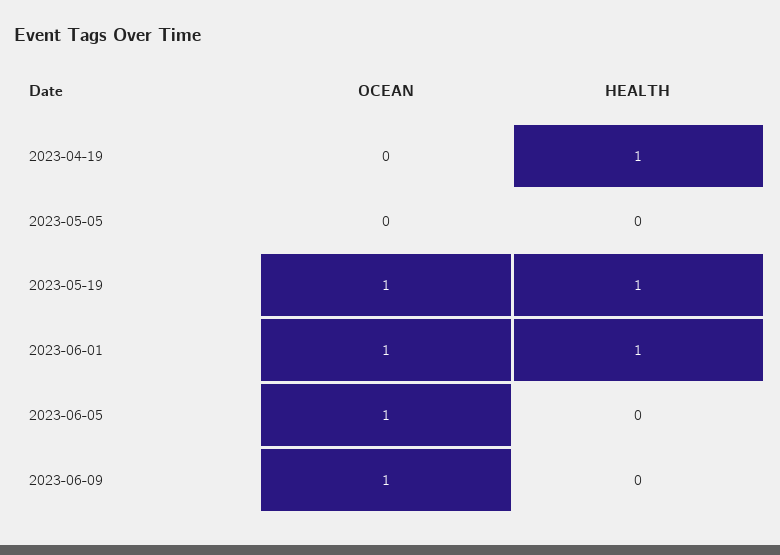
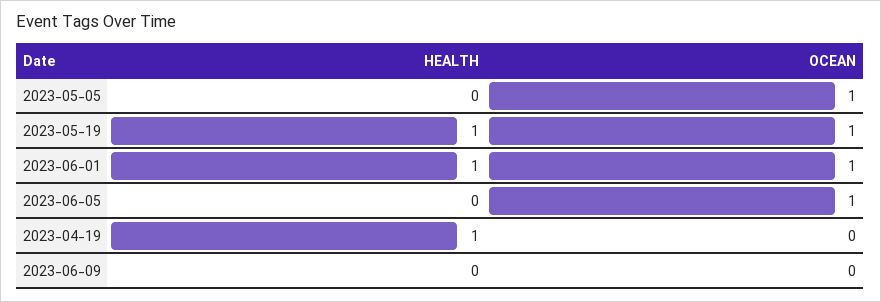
OCEAN, 2023-05-05: 0 -> 1
OCEAN, 2023-06-09: 1 -> 0

